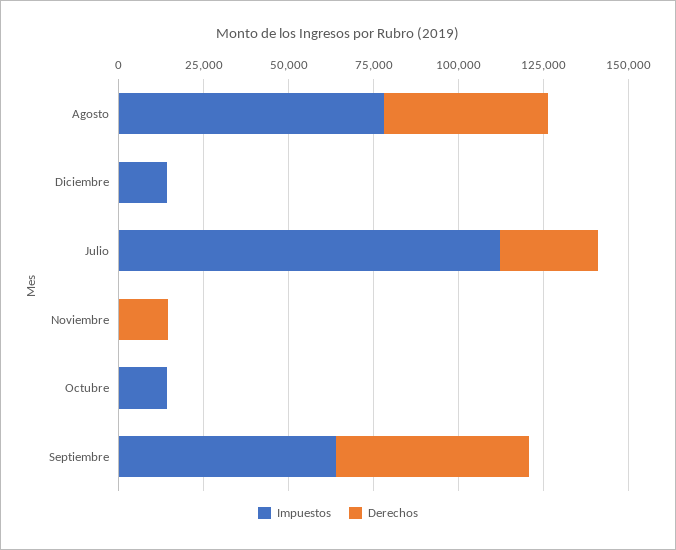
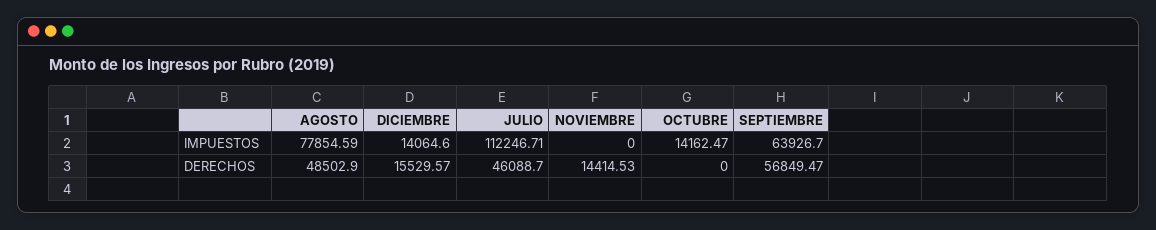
Derechos, Diciembre: 0 -> 15529.57
Derechos, Julio: 30000 -> 46088.7

